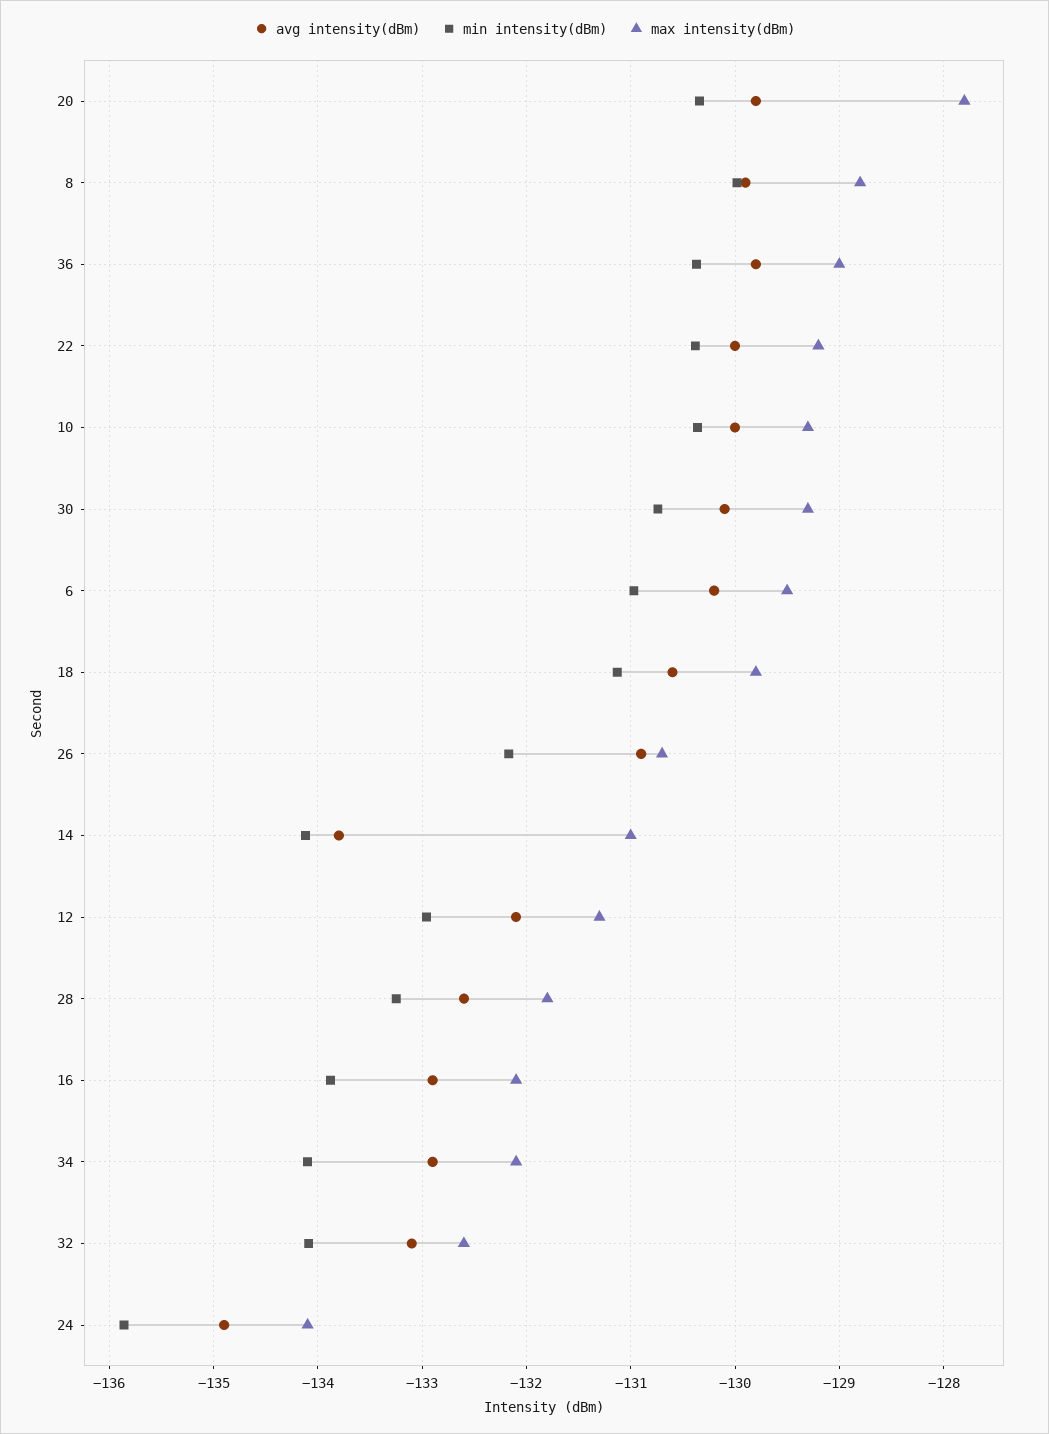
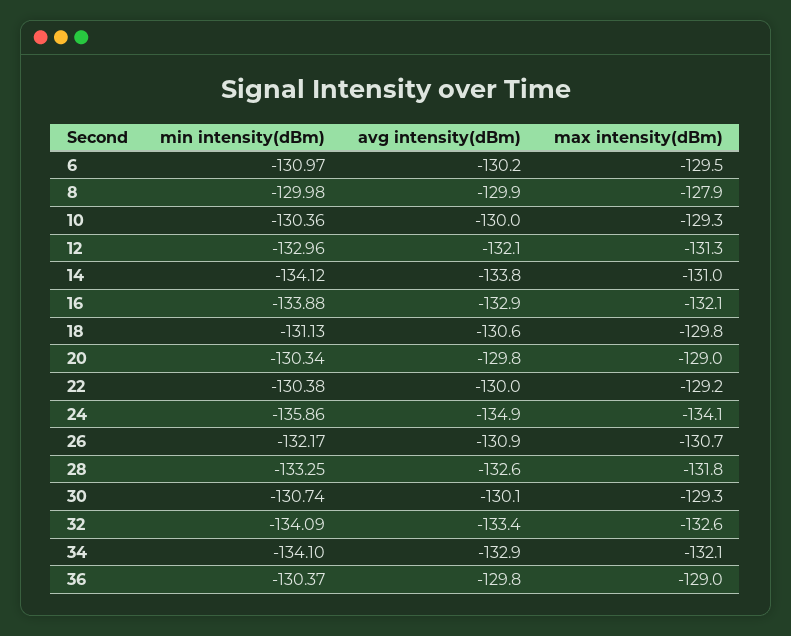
max intensity(dBm), 20: -127.8 -> -129
max intensity(dBm), 8: -128.8 -> -127.9
avg intensity(dBm), 32: -133.1 -> -133.4

